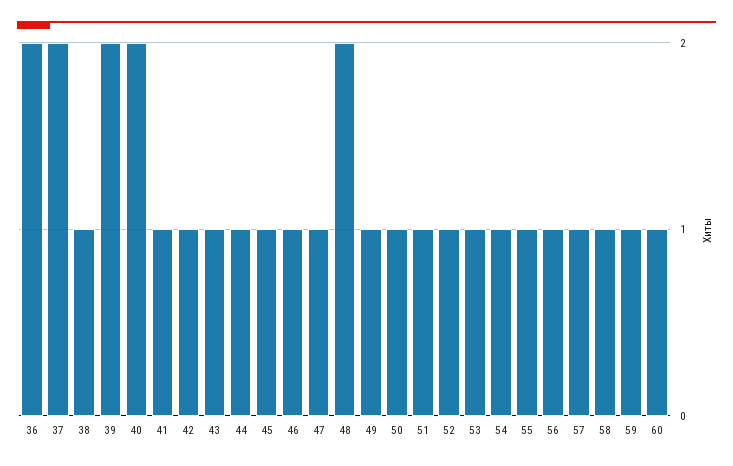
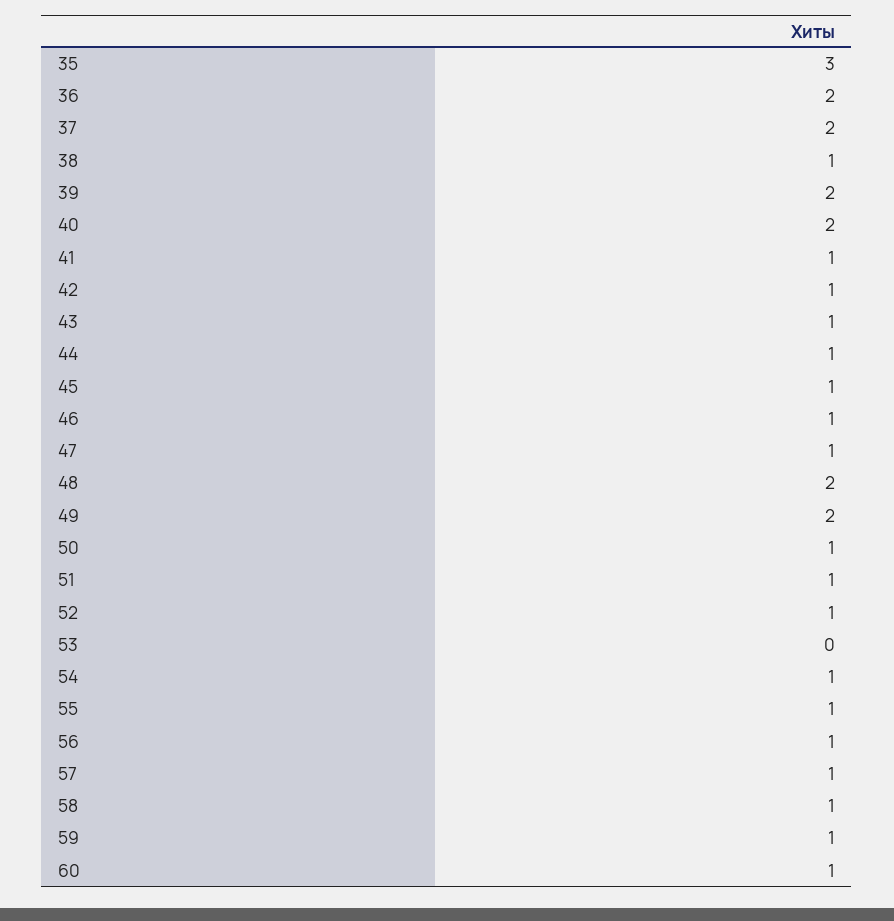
49: 1 -> 2
53: 1 -> 0
35: none -> 3

